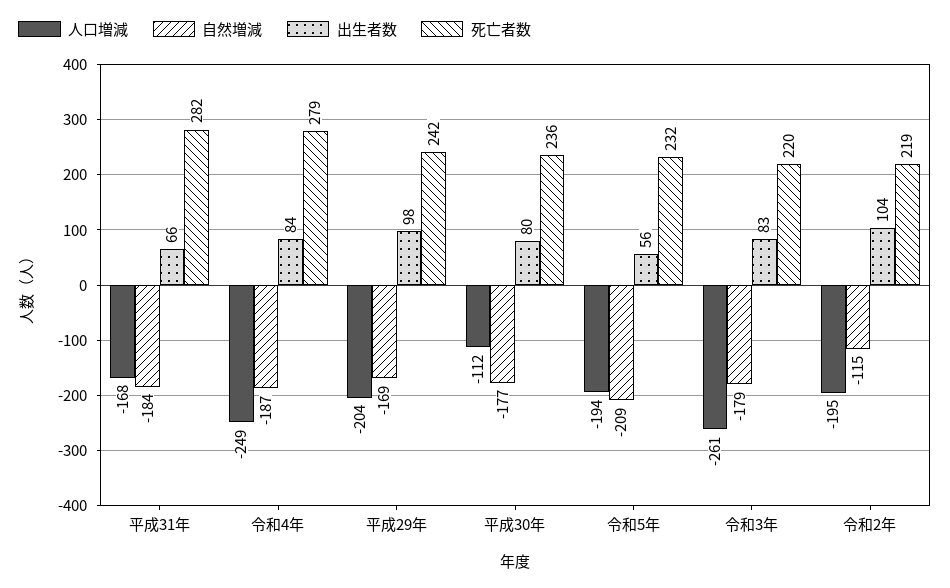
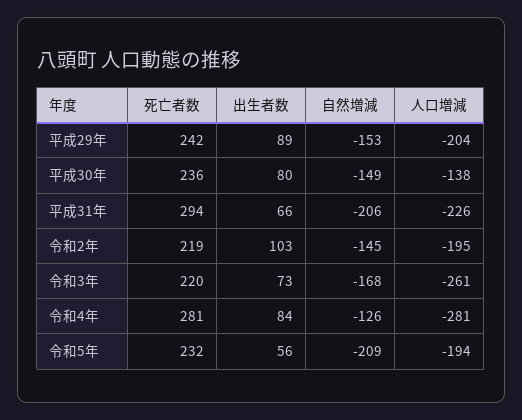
人口増減, 平成31年: -168 -> -226
自然増減, 平成31年: -184 -> -206
死亡者数, 平成31年: 282 -> 294
人口増減, 令和4年: -249 -> -281
自然増減, 令和4年: -187 -> -126
死亡者数, 令和4年: 279 -> 281
自然増減, 平成29年: -169 -> -153
出生者数, 平成29年: 98 -> 89
人口増減, 平成30年: -112 -> -138
自然増減, 平成30年: -177 -> -149
自然増減, 令和3年: -179 -> -168
出生者数, 令和3年: 83 -> 73
自然増減, 令和2年: -115 -> -145
出生者数, 令和2年: 104 -> 103

